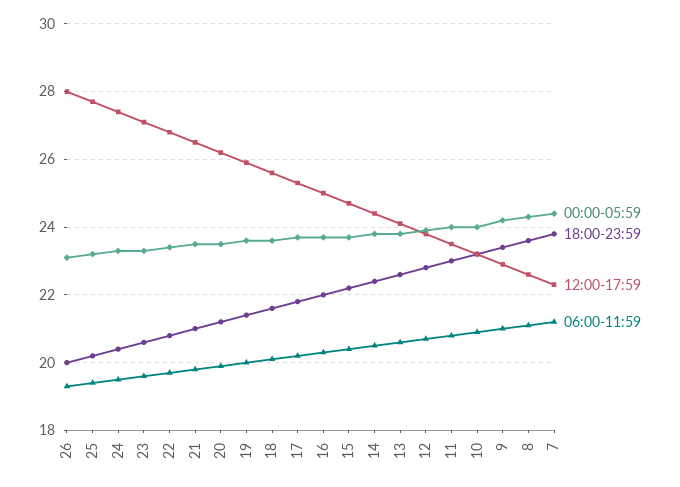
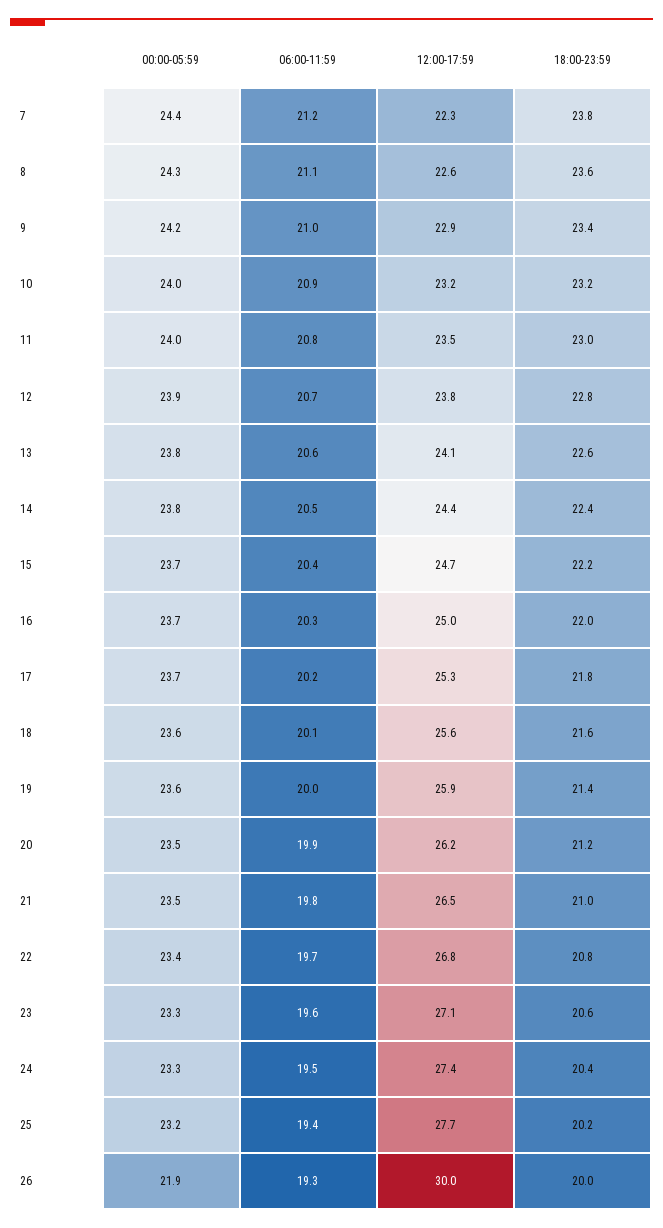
00:00-05:59, 26: 23 -> 21.9
12:00-17:59, 26: 28 -> 30

